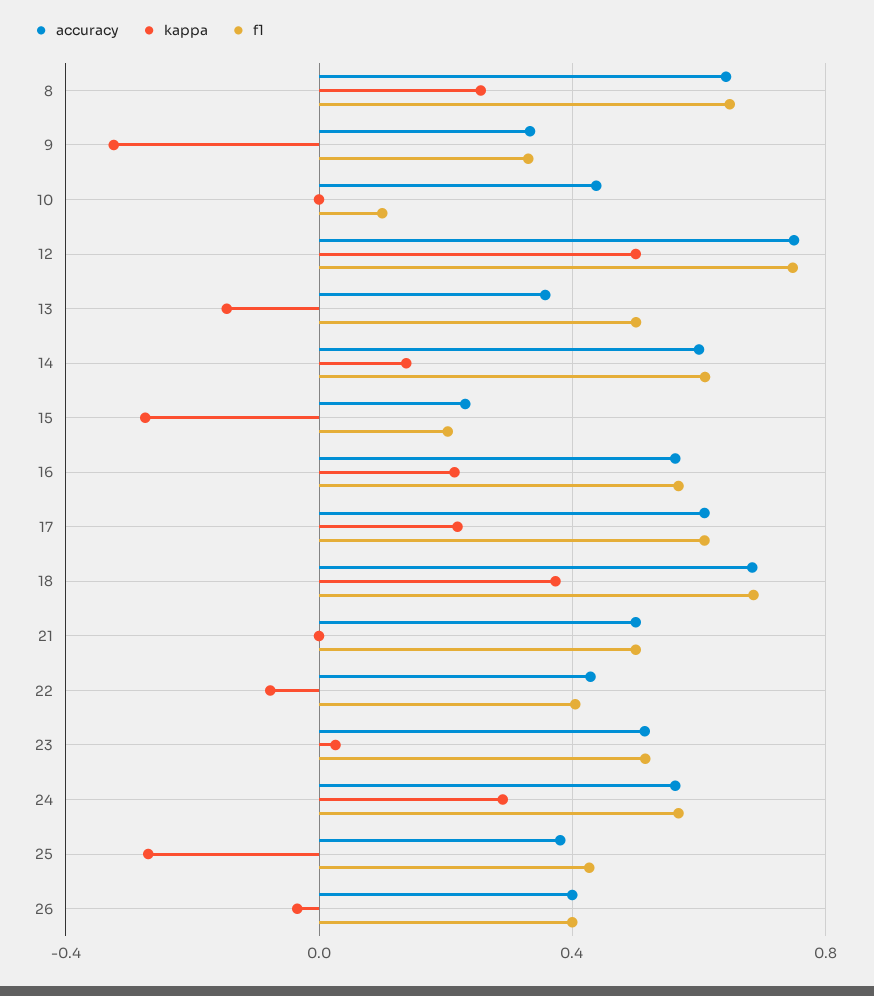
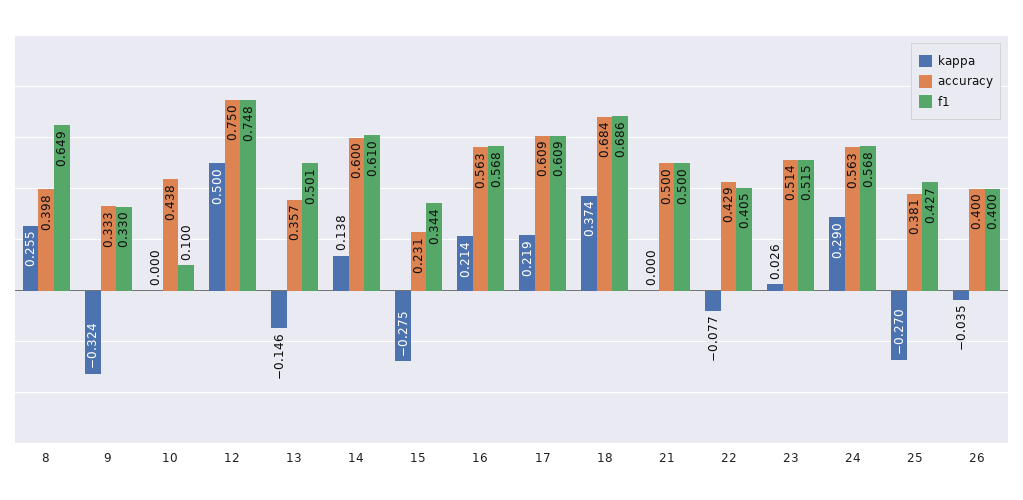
accuracy, 8: 0.65 -> 0.398
f1, 15: 0.2 -> 0.344

